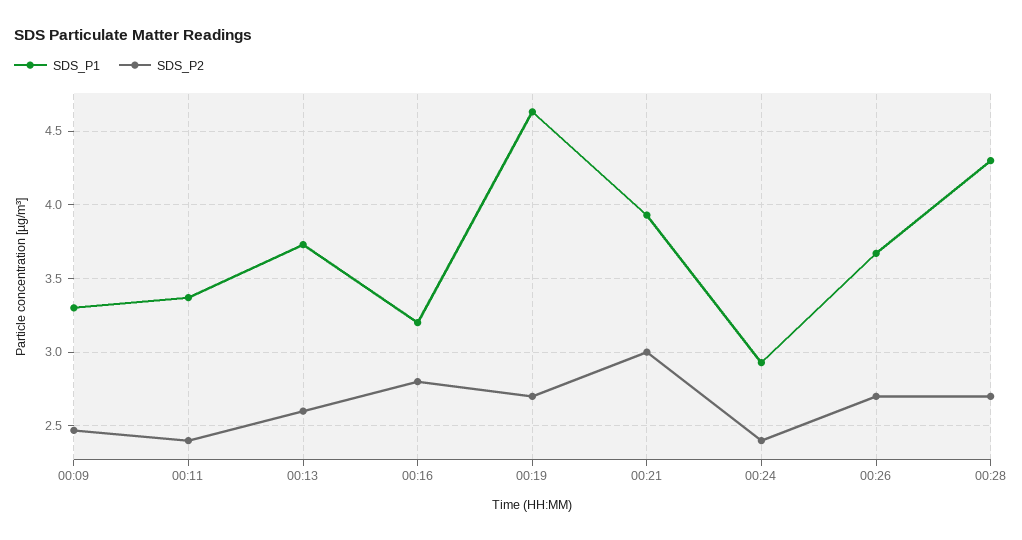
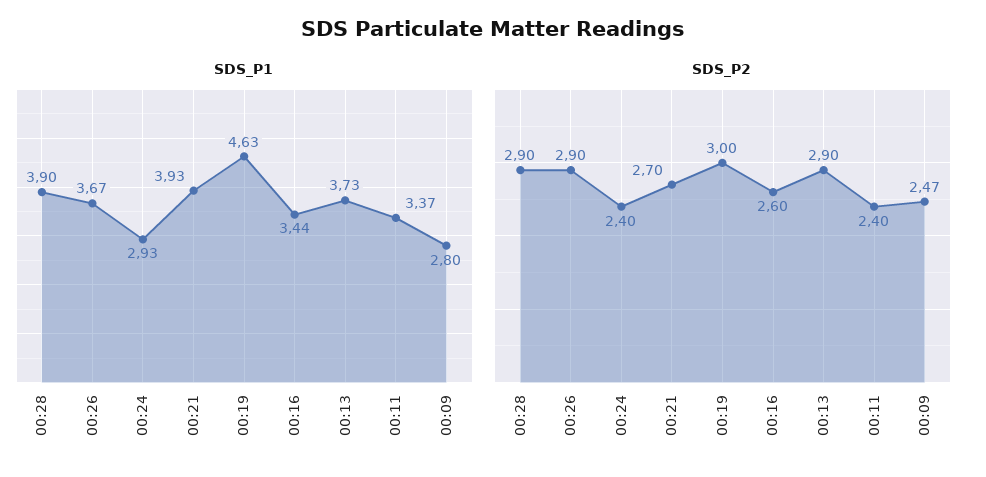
SDS_P1, 00:09: 3.3 -> 2.8
SDS_P2, 00:13: 2.6 -> 2.9
SDS_P1, 00:16: 3.2 -> 3.44
SDS_P2, 00:16: 2.8 -> 2.6
SDS_P2, 00:19: 2.7 -> 3
SDS_P2, 00:21: 3 -> 2.7
SDS_P2, 00:26: 2.7 -> 2.9
SDS_P1, 00:28: 4.3 -> 3.9
SDS_P2, 00:28: 2.7 -> 2.9

